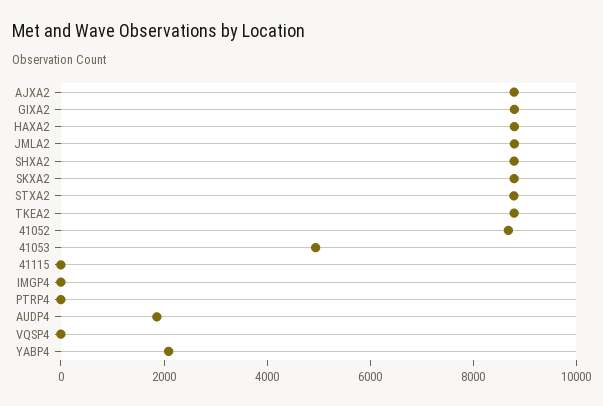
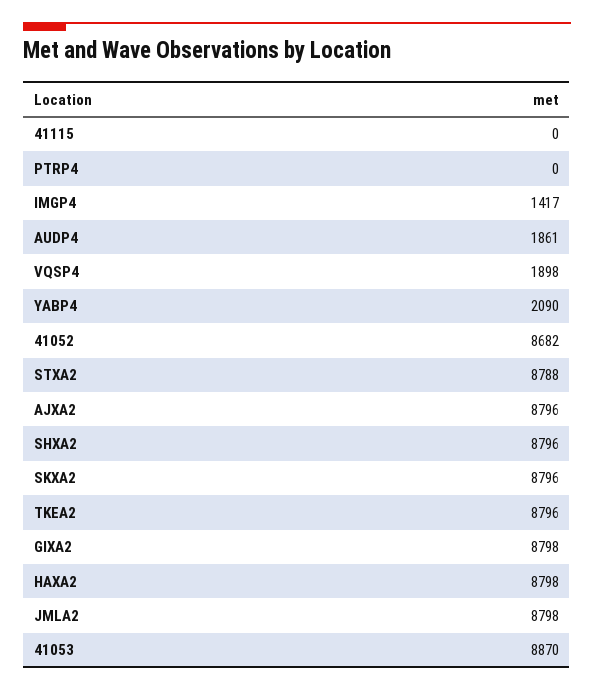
41053: 5000 -> 8870
IMGP4: 0 -> 1417
VQSP4: 0 -> 1898

